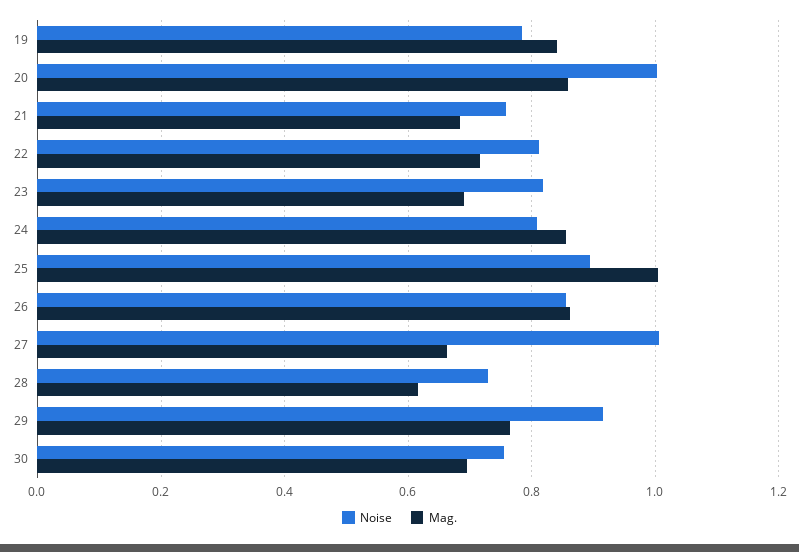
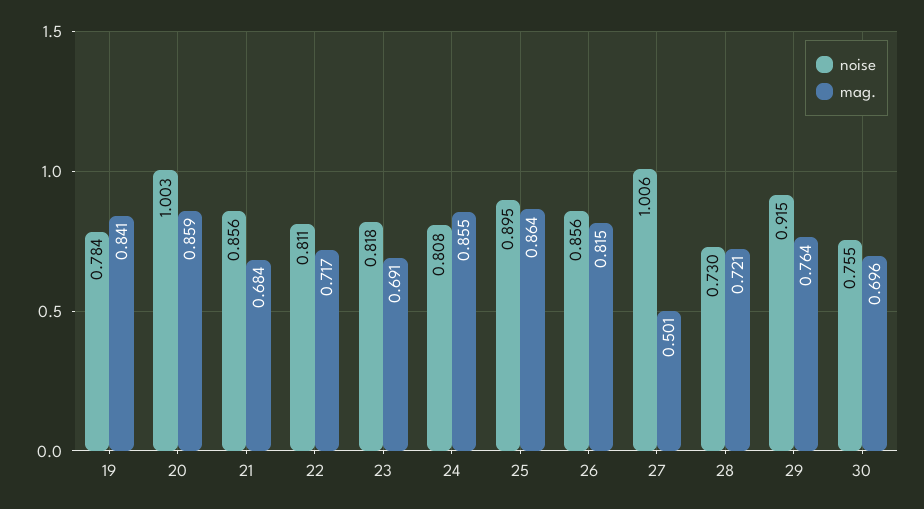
Noise, 21: 0.76 -> 0.856
Mag., 25: 1 -> 0.864
Mag., 26: 0.86 -> 0.815
Mag., 27: 0.66 -> 0.501
Mag., 28: 0.62 -> 0.721

